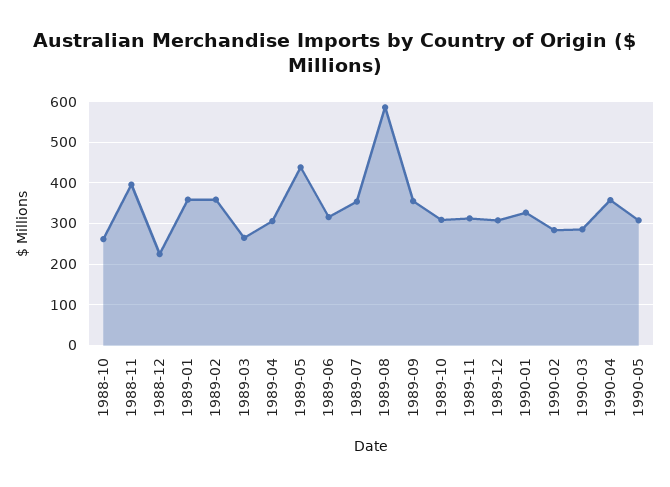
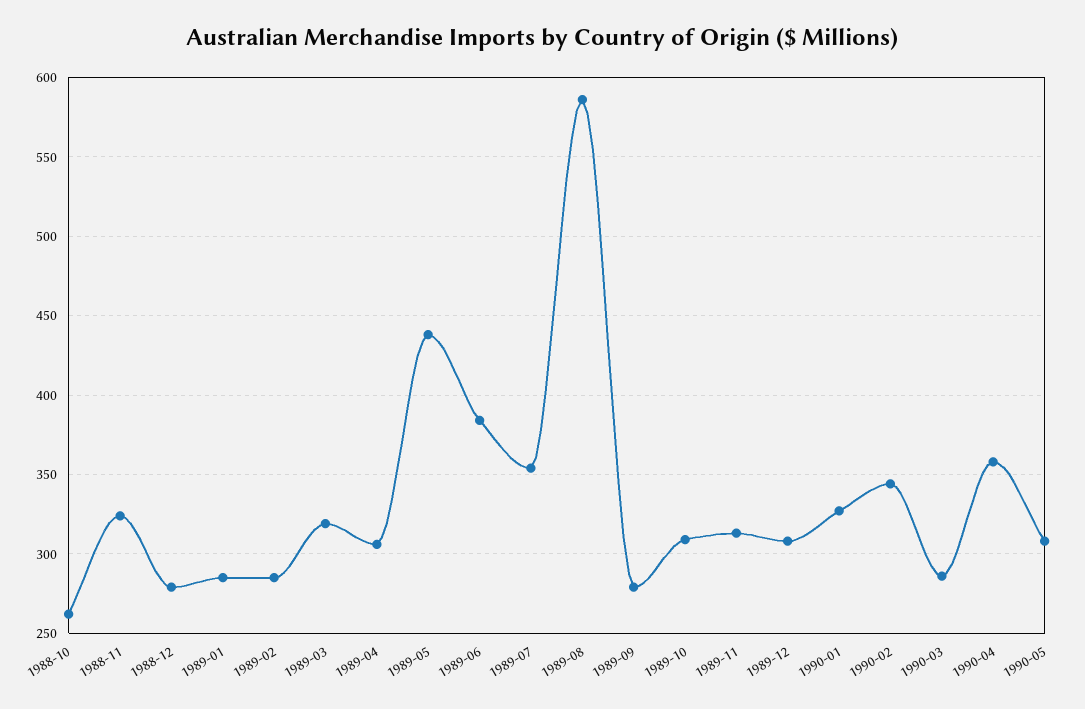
1988-11: 400 -> 325
1988-12: 220 -> 280
1989-01: 360 -> 285
1989-02: 360 -> 285
1989-03: 260 -> 320
1989-06: 320 -> 385
1989-09: 360 -> 280
1990-02: 280 -> 345

